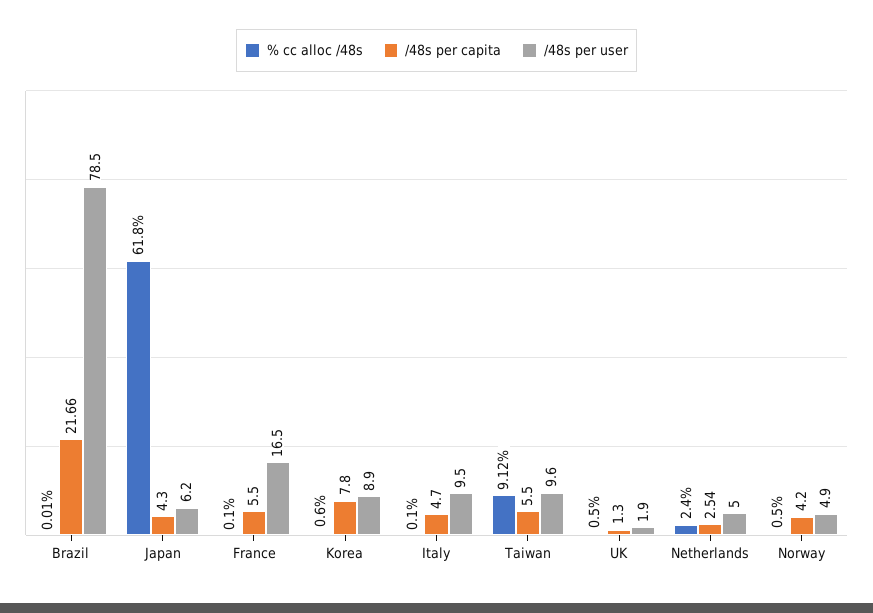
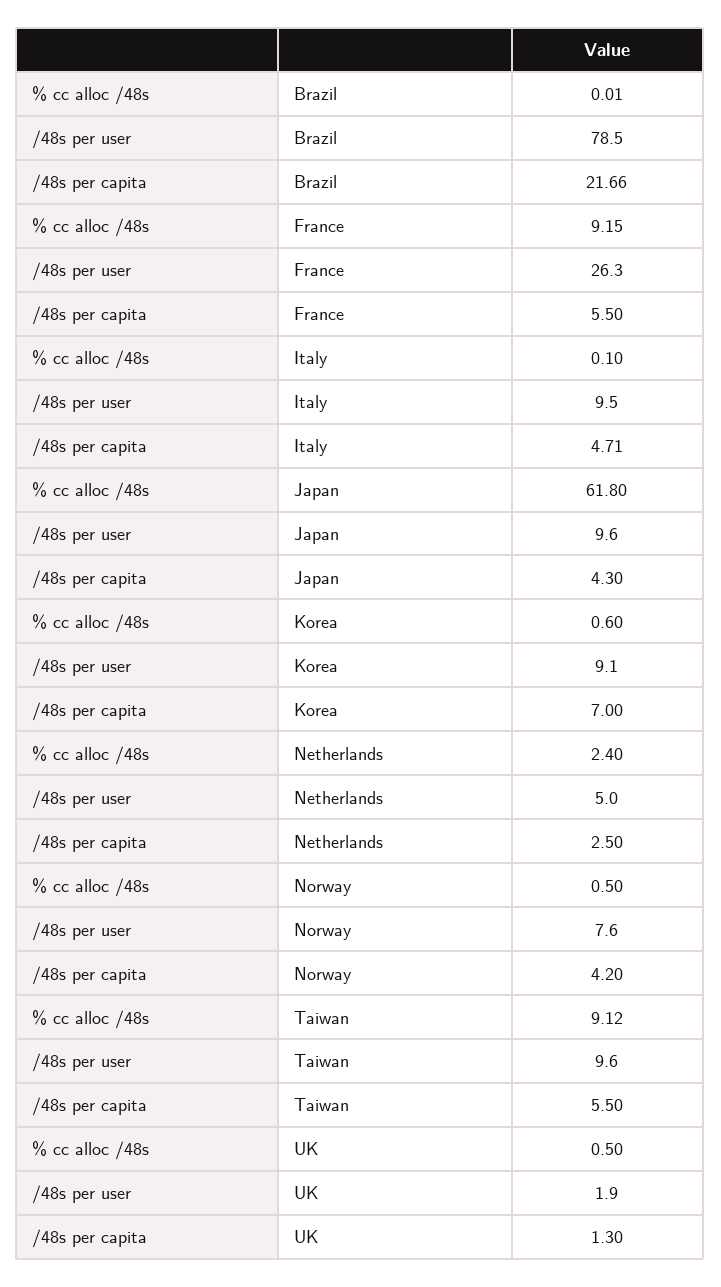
/48s per user, Japan: 6.2 -> 9.6
% cc alloc /48s, France: 0.1 -> 9.15
/48s per user, France: 16.5 -> 26.3
/48s per capita, Korea: 7.8 -> 7
/48s per user, Korea: 8.9 -> 9.1
/48s per capita, Italy: 4.7 -> 4.71
/48s per capita, Netherlands: 2.54 -> 2.5
/48s per user, Norway: 4.9 -> 7.6

